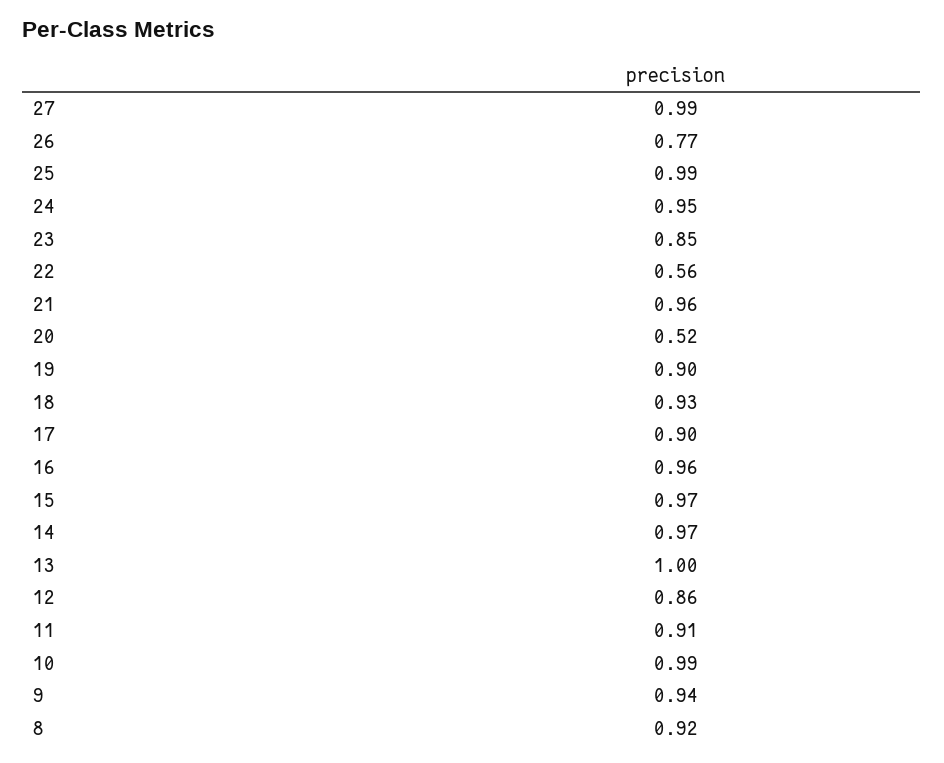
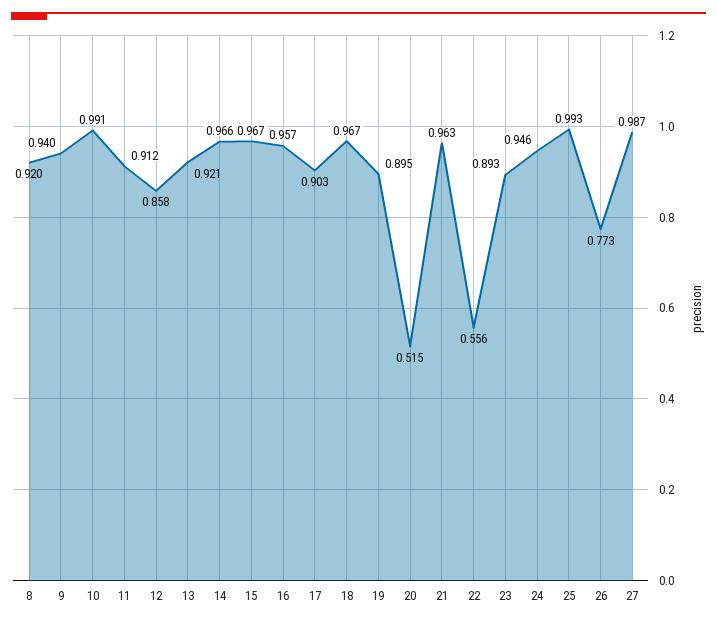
23: 0.85 -> 0.893
18: 0.93 -> 0.967
13: 1 -> 0.921

